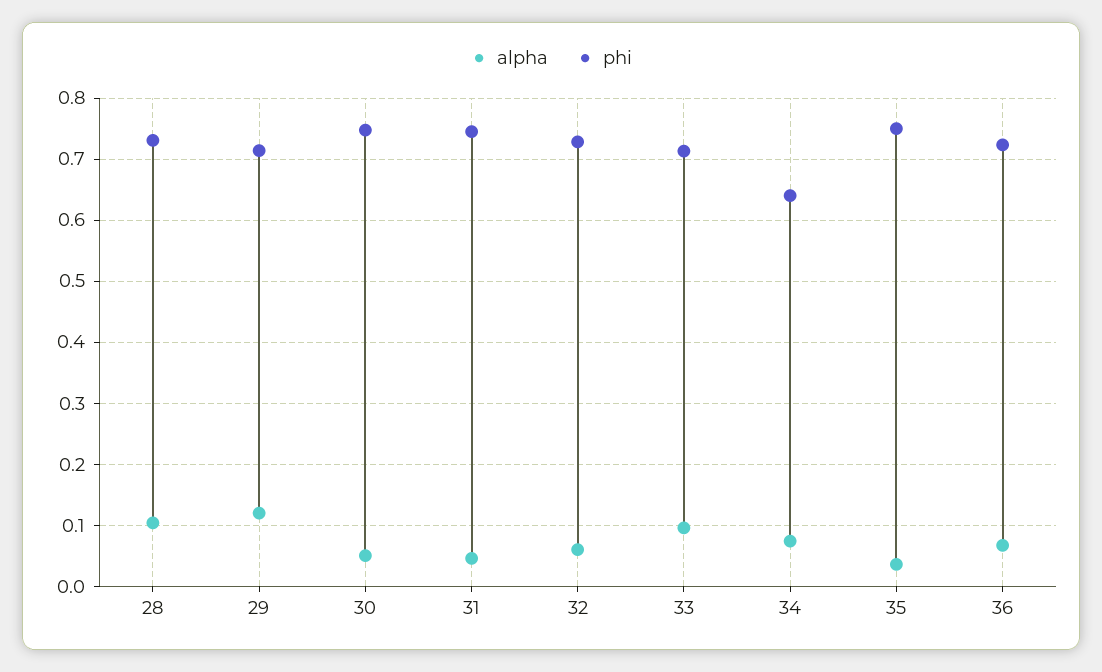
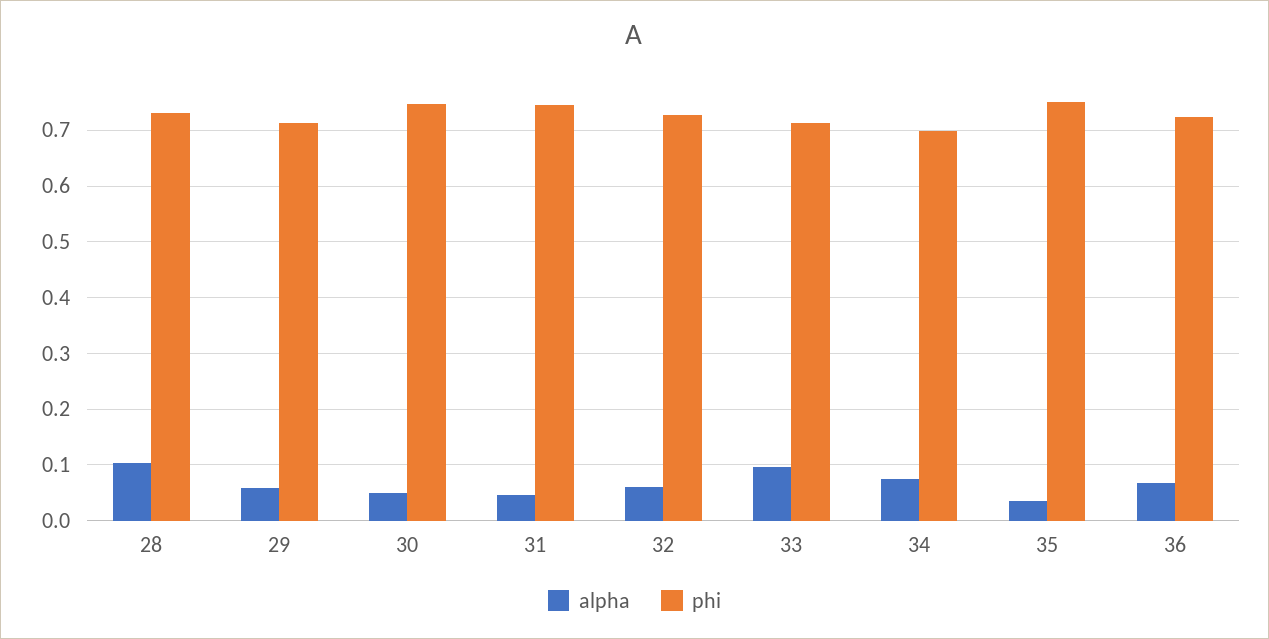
alpha, 29: 0.12 -> 0.06
phi, 34: 0.64 -> 0.7

